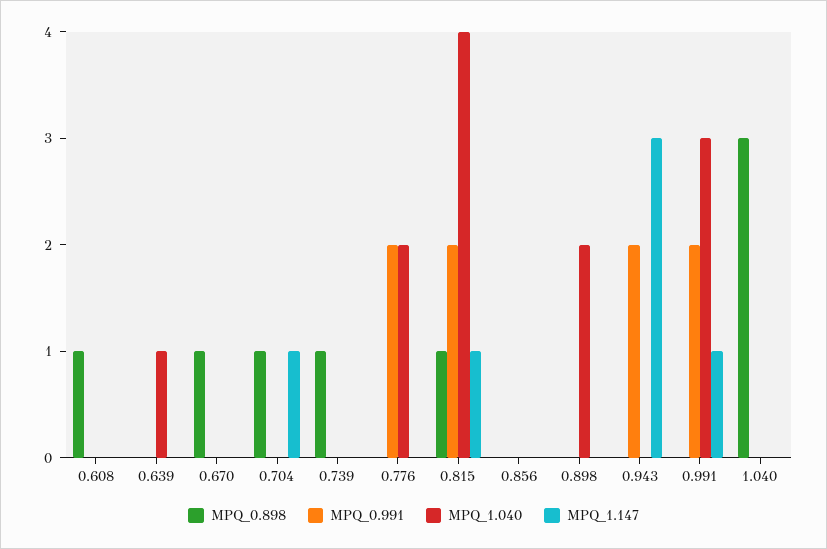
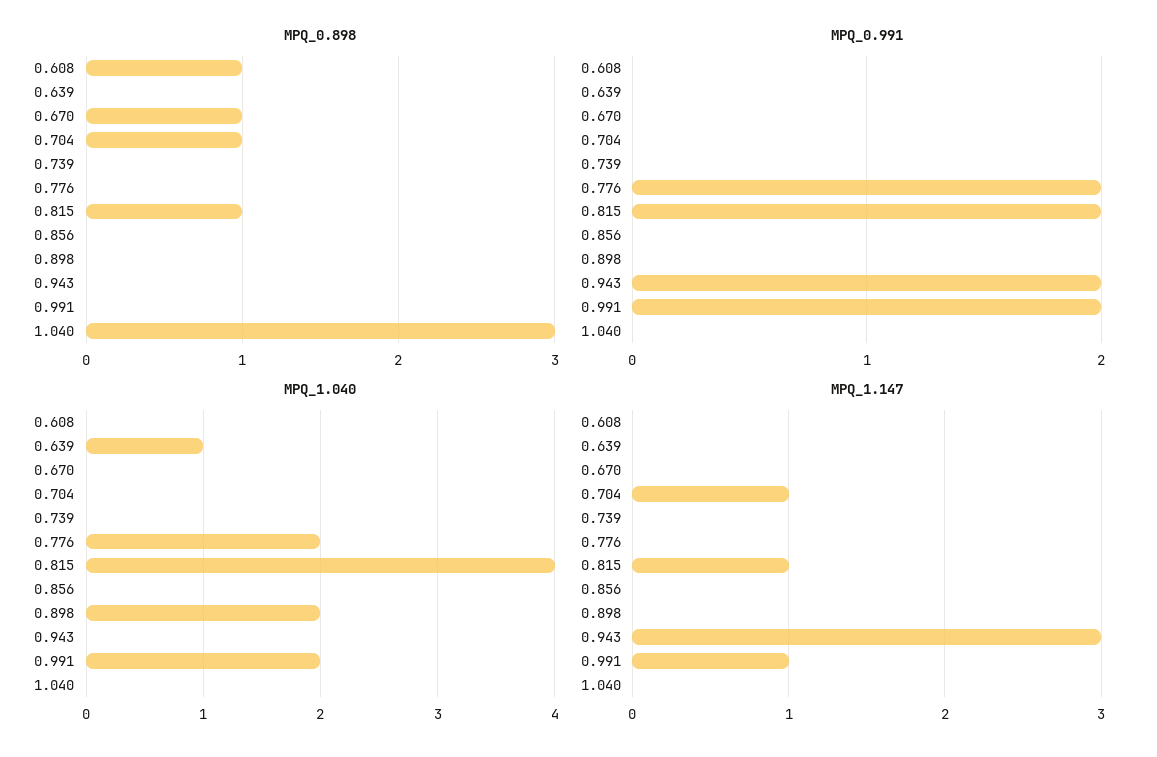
MPQ_0.898, 0.739: 1 -> 0
MPQ_1.040, 0.991: 3 -> 2

